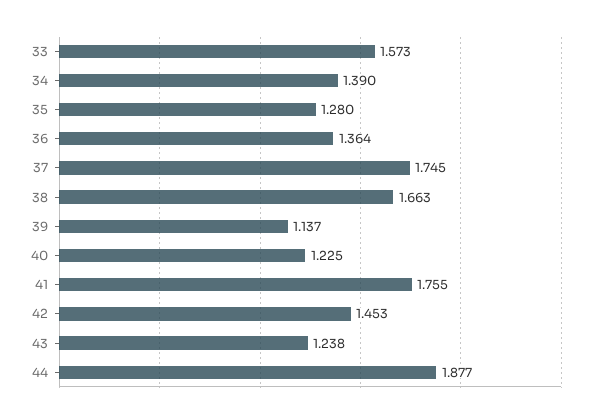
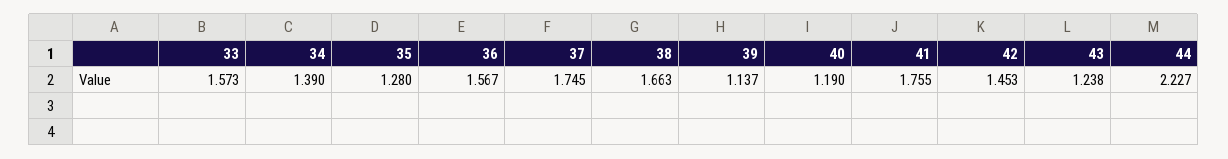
36: 1.364 -> 1.567
40: 1.225 -> 1.19
44: 1.877 -> 2.227

